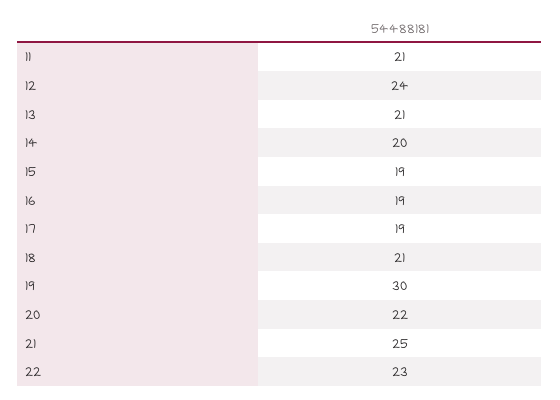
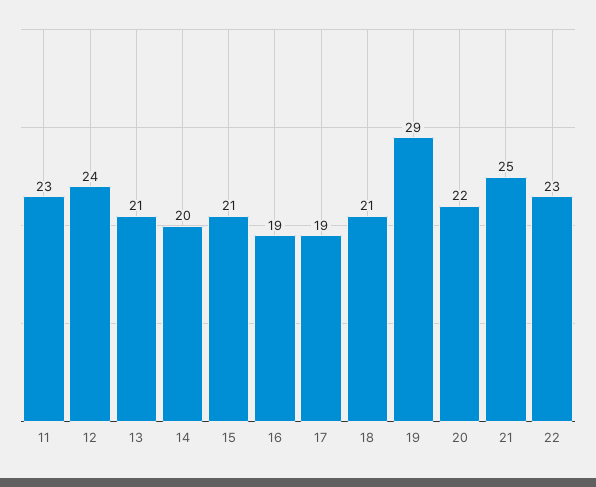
11: 21 -> 23
15: 19 -> 21
19: 30 -> 29

